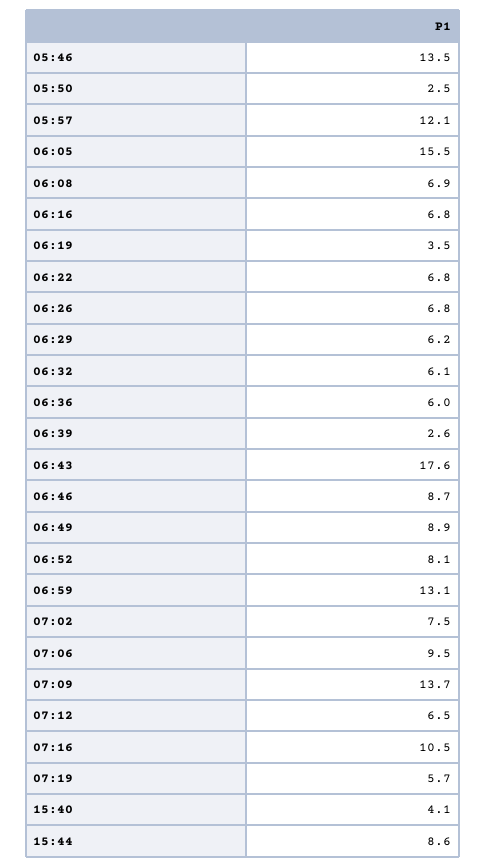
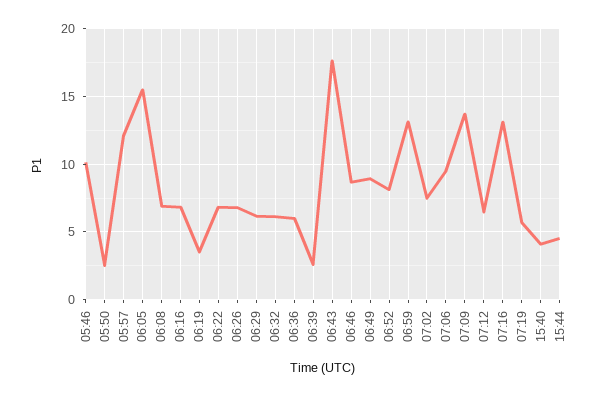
05:46: 13.5 -> 10
07:16: 10.5 -> 13
15:44: 8.6 -> 4.5

